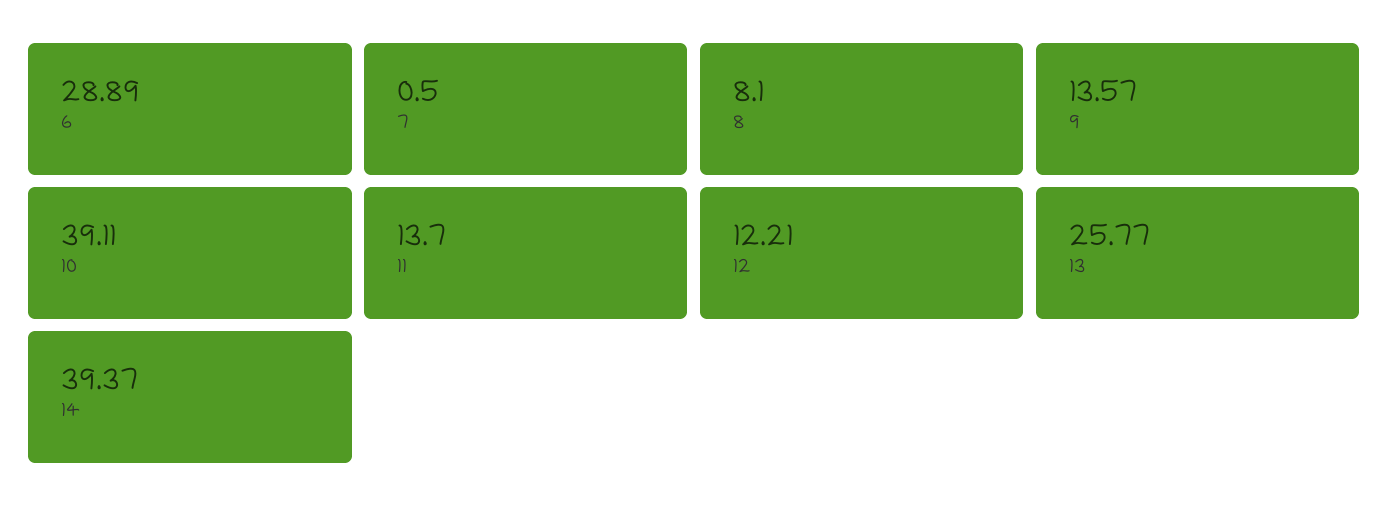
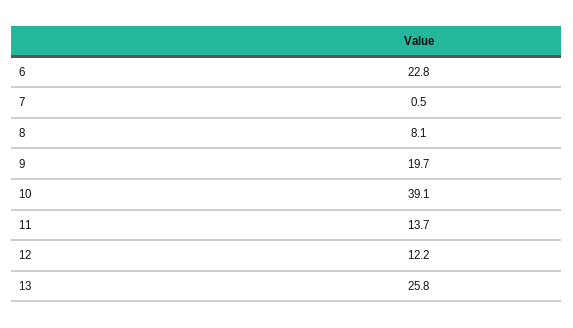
6: 28.89 -> 22.8
9: 13.57 -> 19.7
14: 39.37 -> none

